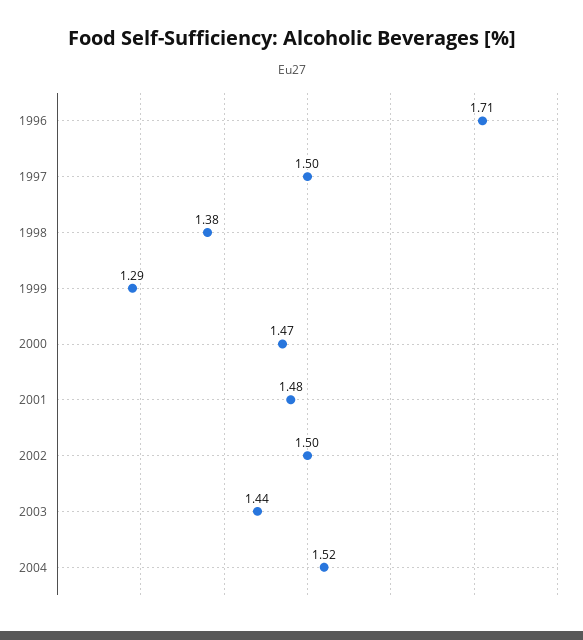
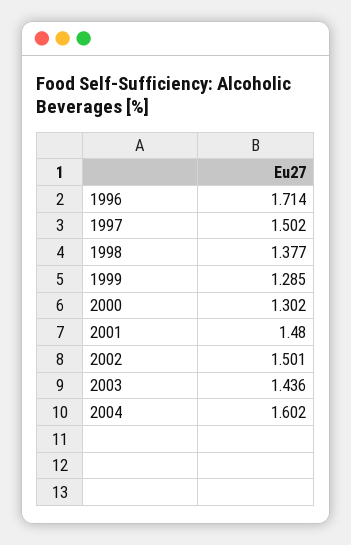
2000: 1.47 -> 1.302
2004: 1.52 -> 1.602

